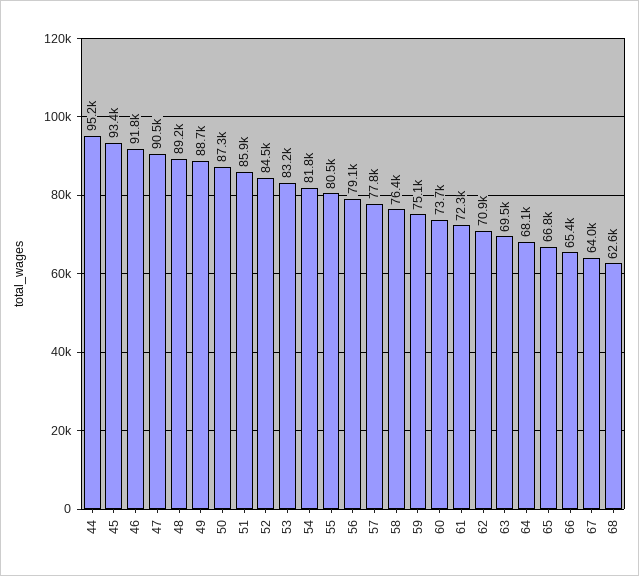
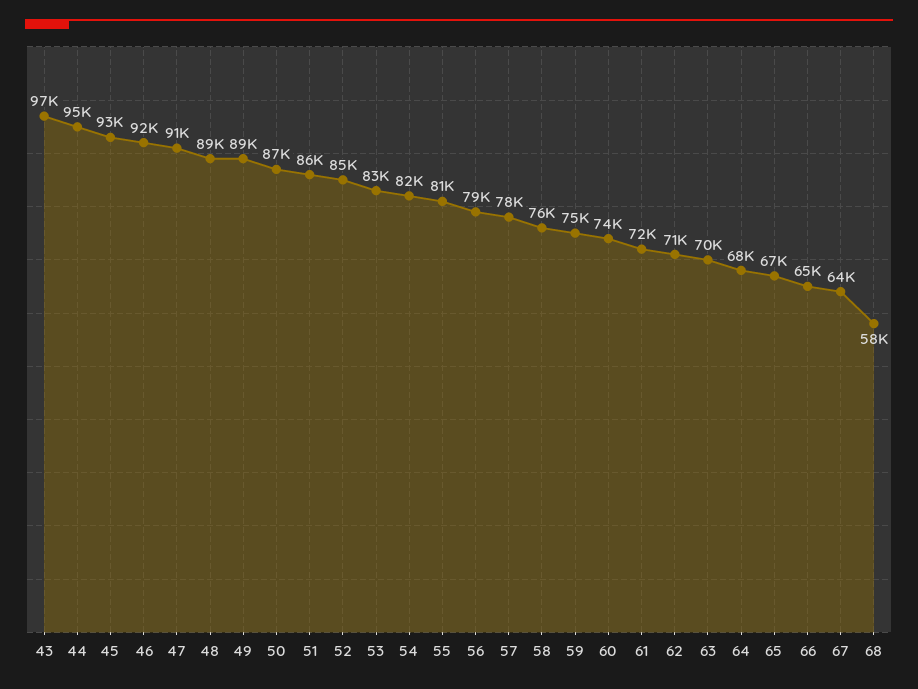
68: 62600 -> 58000
43: none -> 97000

